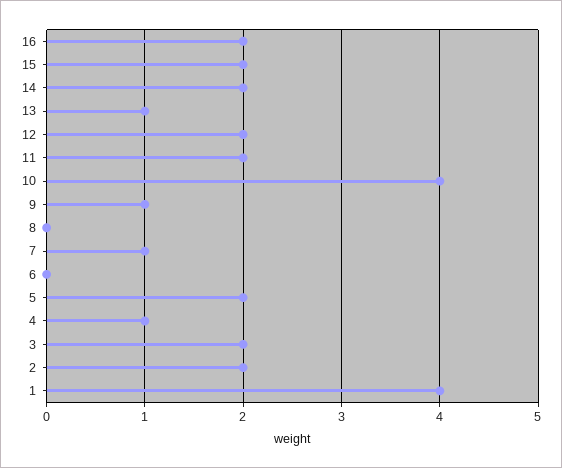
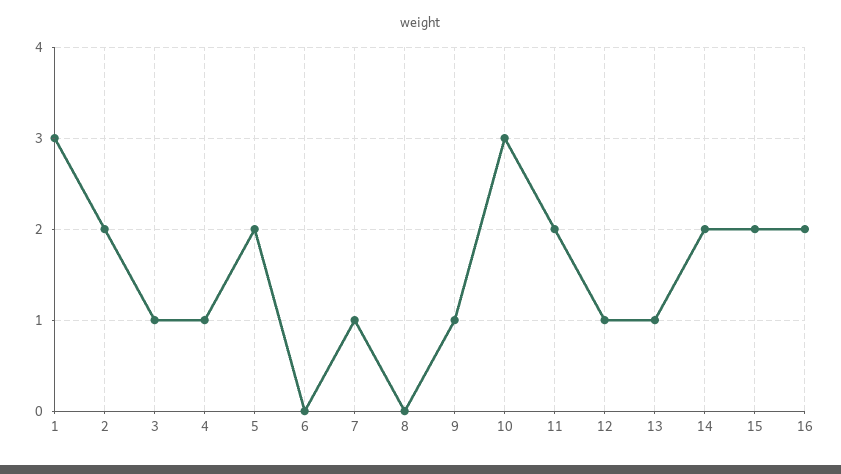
12: 2 -> 1
10: 4 -> 3
3: 2 -> 1
1: 4 -> 3

